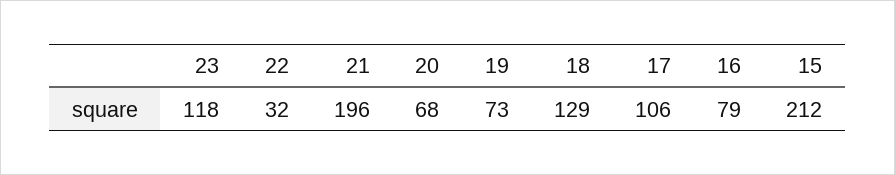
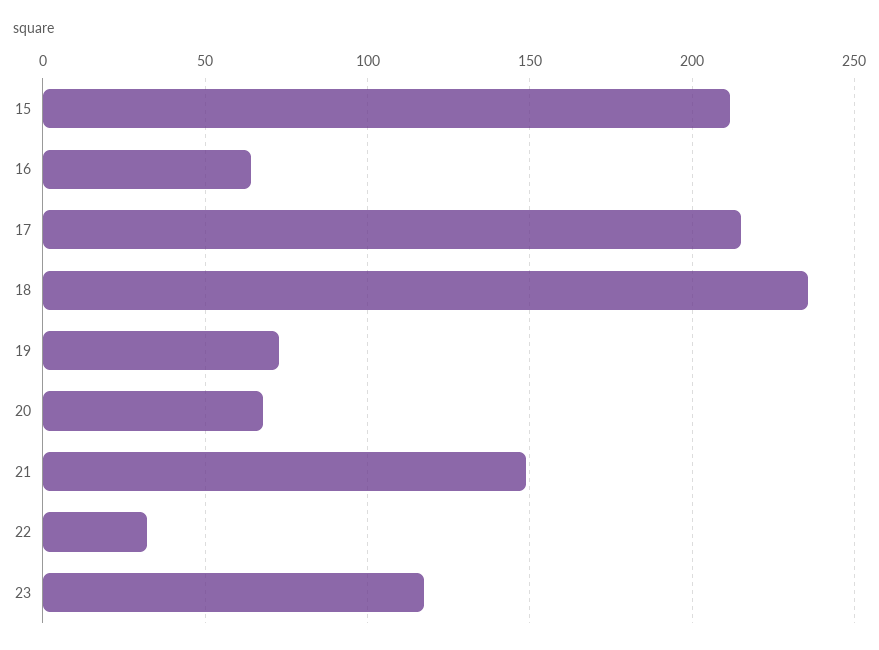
21: 196 -> 150
18: 129 -> 235
17: 106 -> 215
16: 79 -> 65

